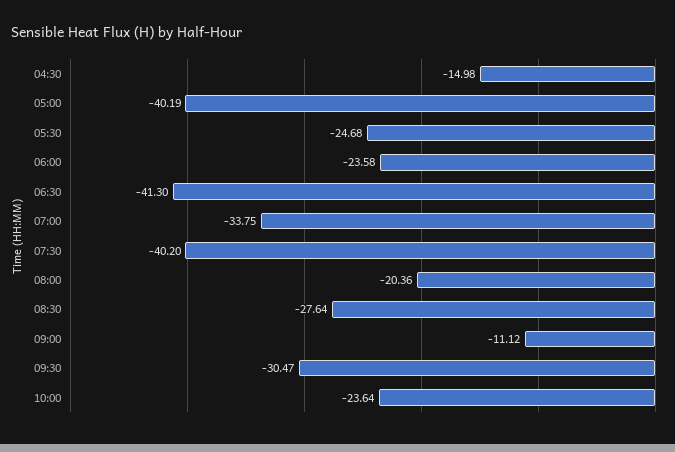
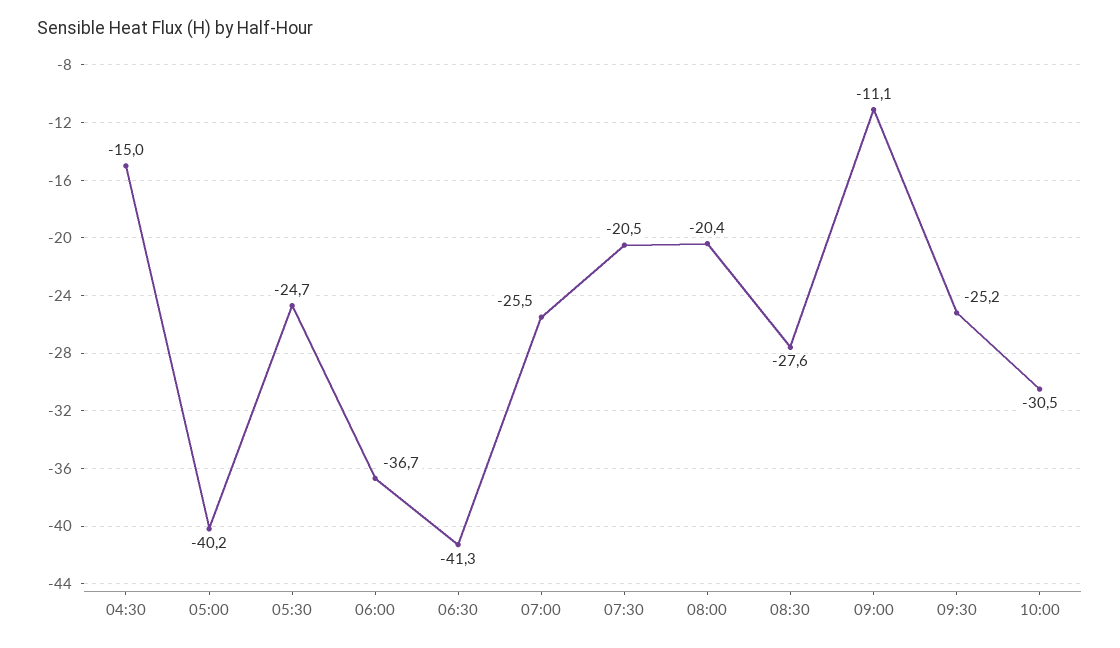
06:00: -23.58 -> -36.7
07:00: -33.75 -> -25.5
07:30: -40.2 -> -20.5
09:30: -30.47 -> -25.2
10:00: -23.64 -> -30.5

